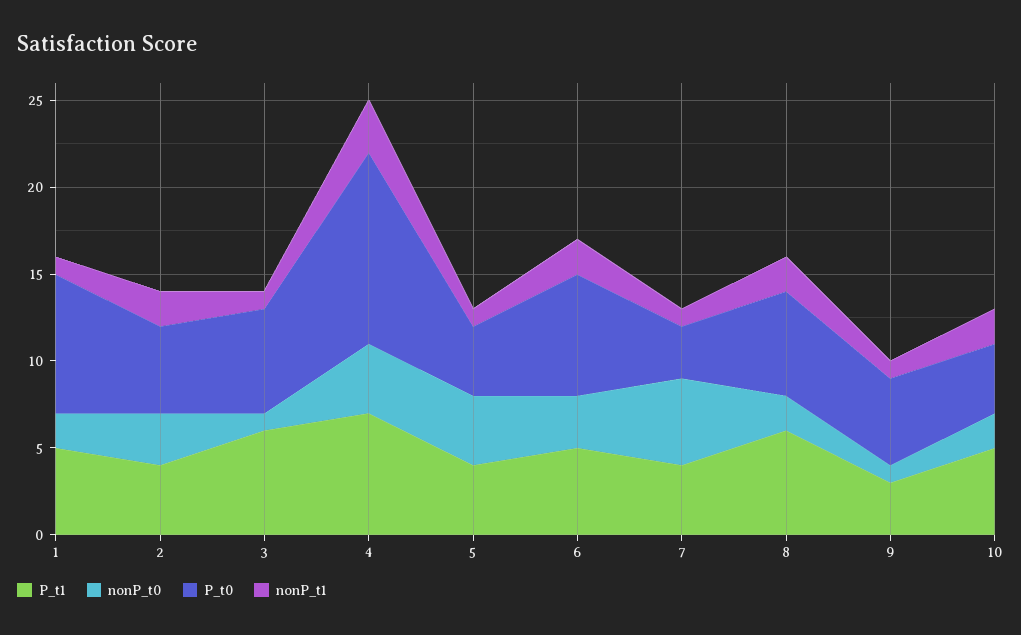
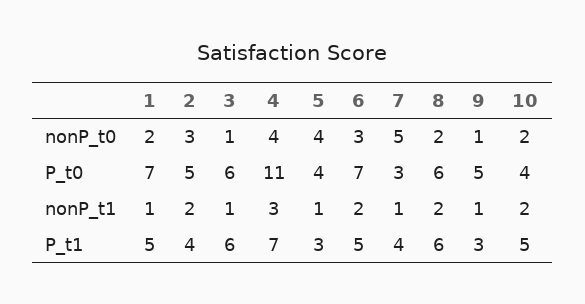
P_t0, 1: 8 -> 7
P_t1, 5: 4 -> 3

